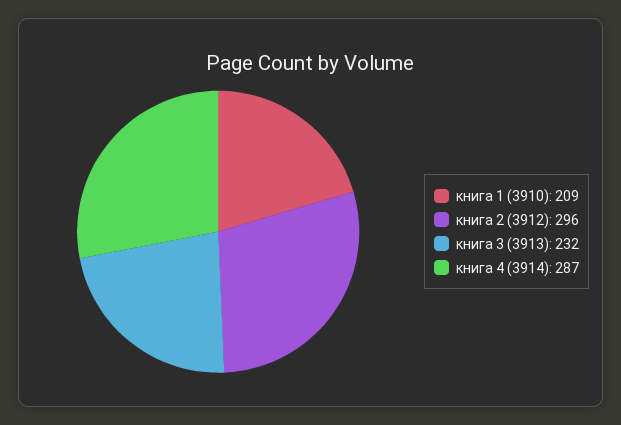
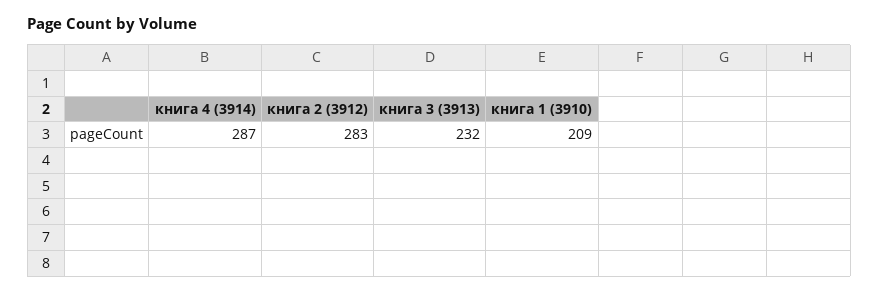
книга 2 (3912): 296 -> 283

